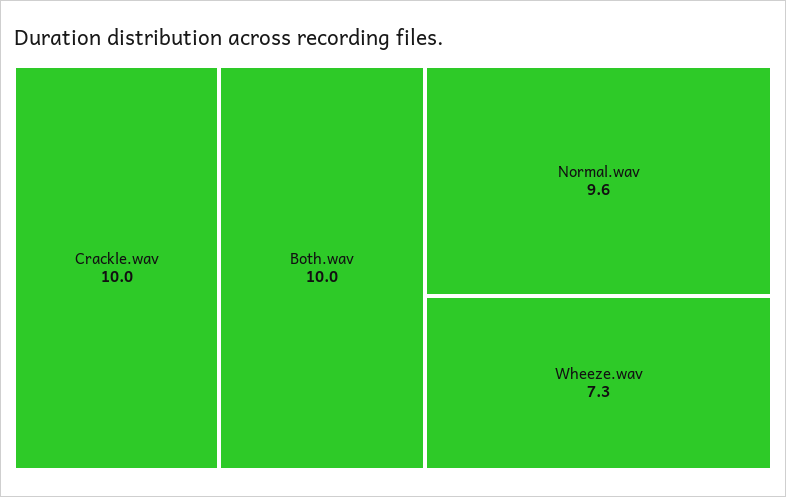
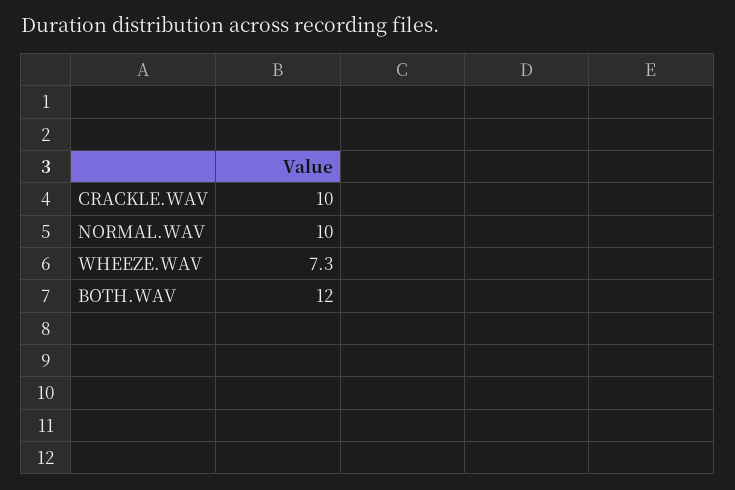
Both.wav: 10 -> 12
Normal.wav: 9.6 -> 10

